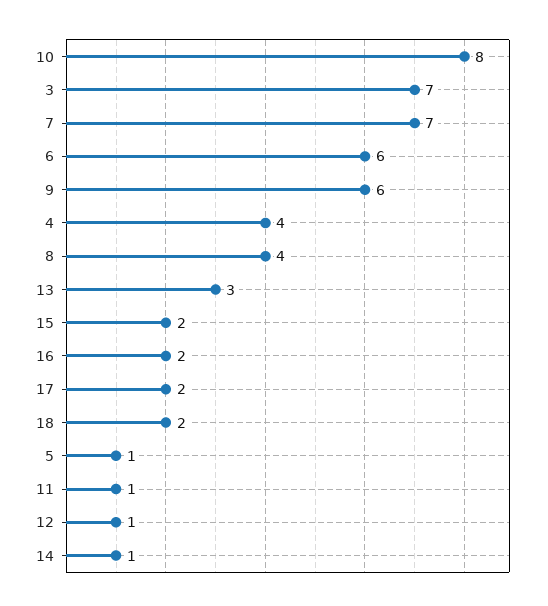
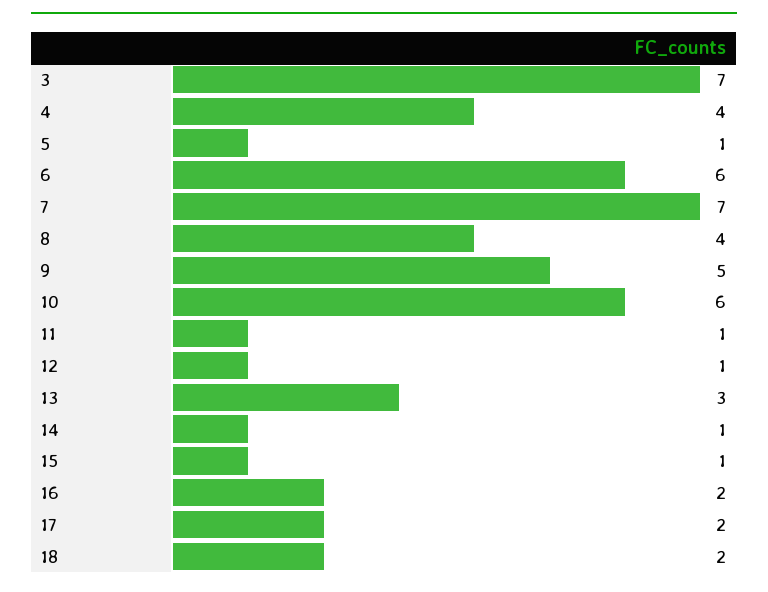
10: 8 -> 6
9: 6 -> 5
15: 2 -> 1

